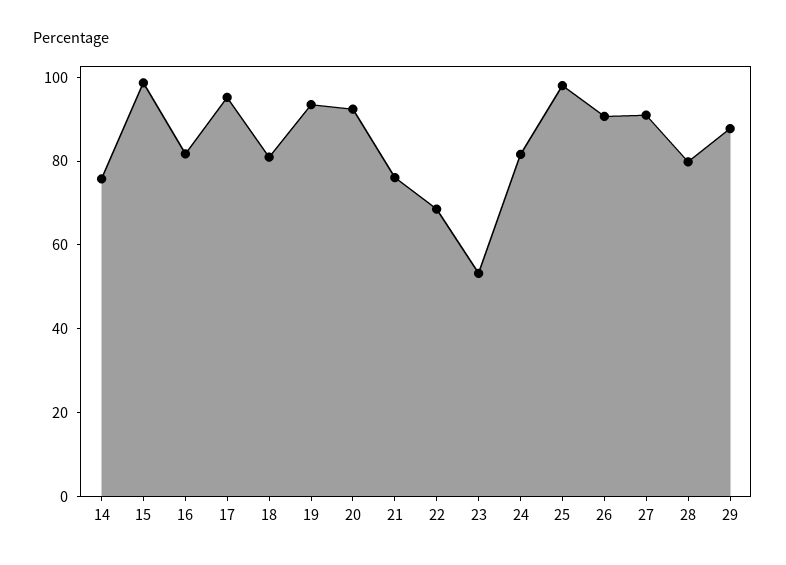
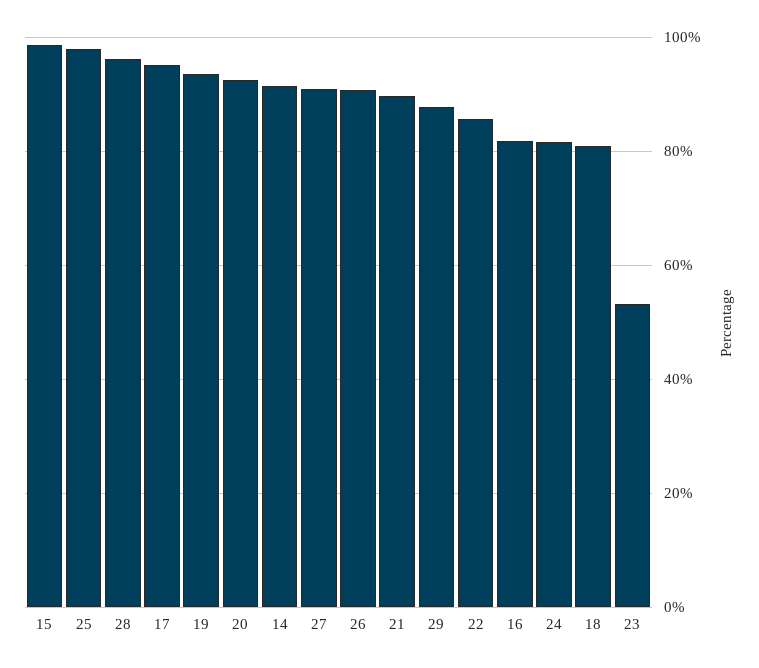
14: 75 -> 92
21: 75 -> 90
22: 70 -> 86
28: 80 -> 96

